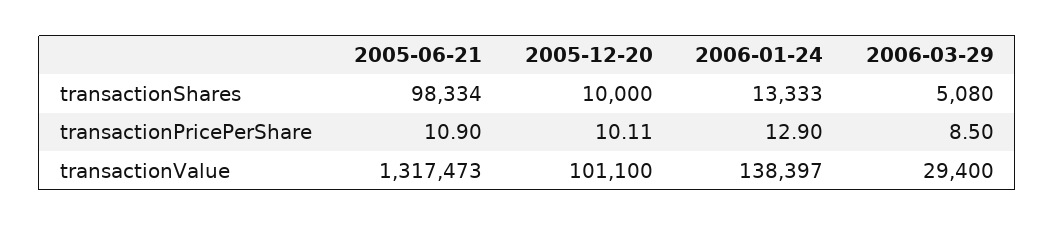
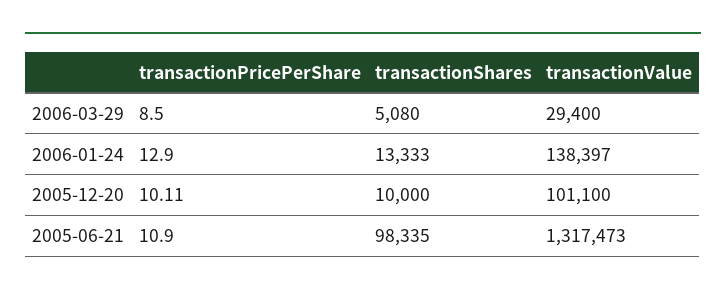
2005-06-21, transactionShares: 98334 -> 98335

